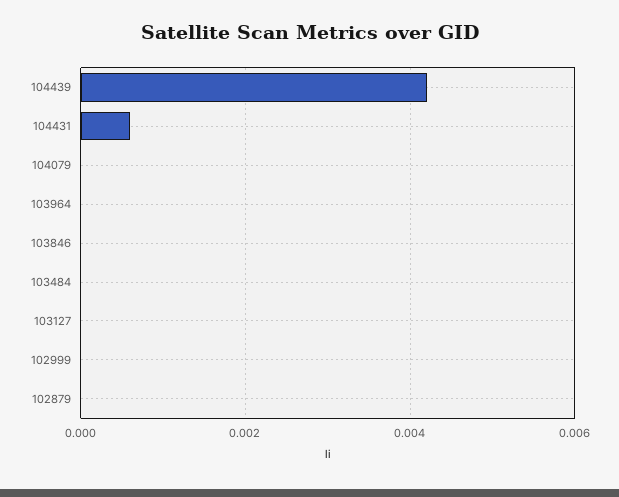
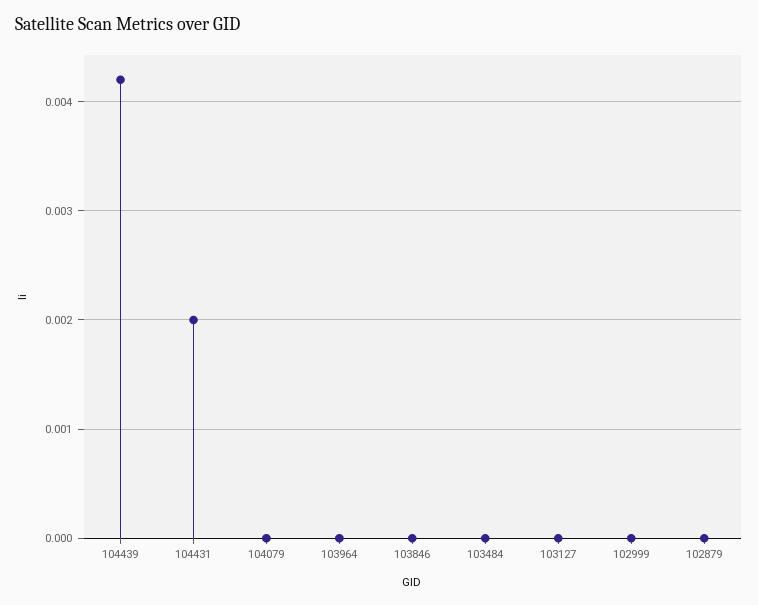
104431: 0.0005 -> 0.002

